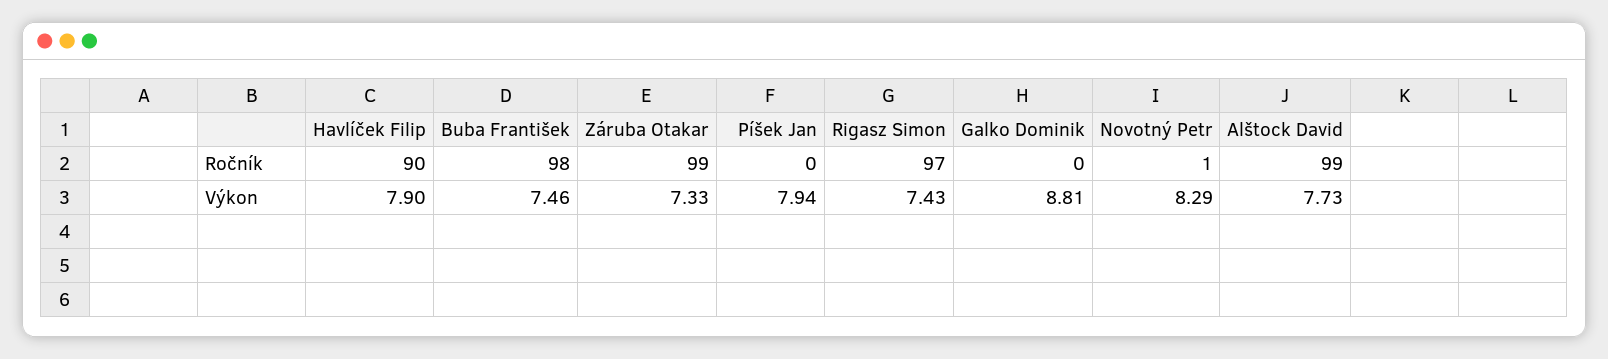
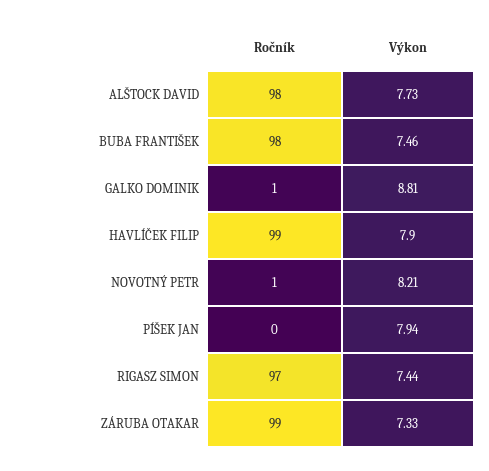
Havlíček Filip, Ročník: 90 -> 99
Galko Dominik, Ročník: 0 -> 1
Alštock David, Ročník: 99 -> 98
Rigasz Simon, Výkon: 7.43 -> 7.44
Novotný Petr, Výkon: 8.29 -> 8.21

